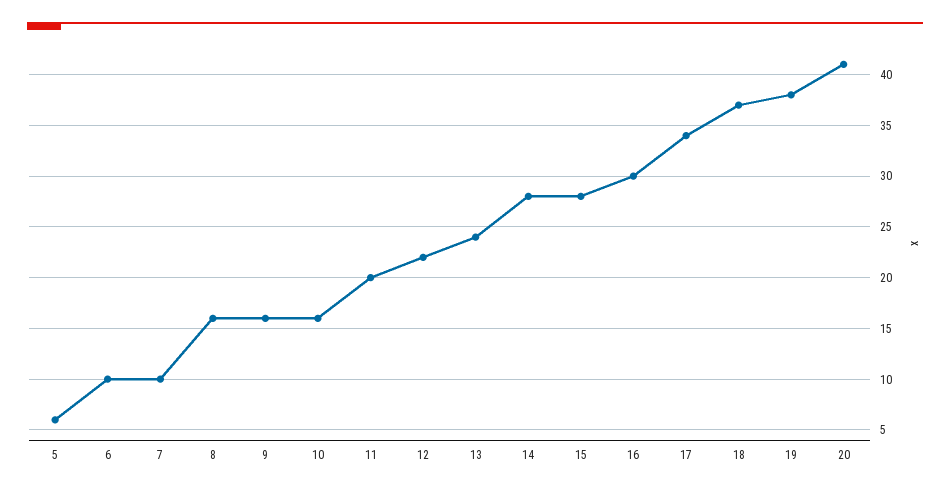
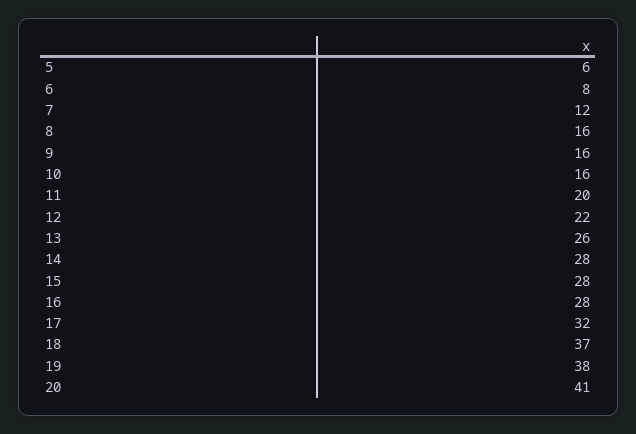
6: 10 -> 8
7: 10 -> 12
13: 24 -> 26
16: 30 -> 28
17: 34 -> 32

